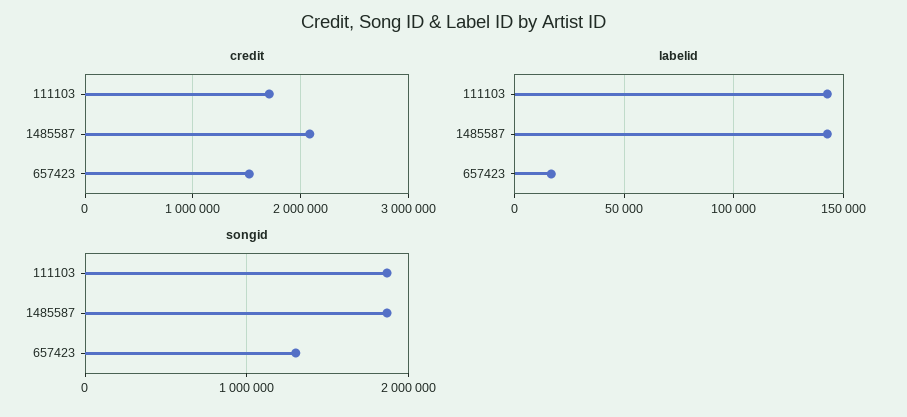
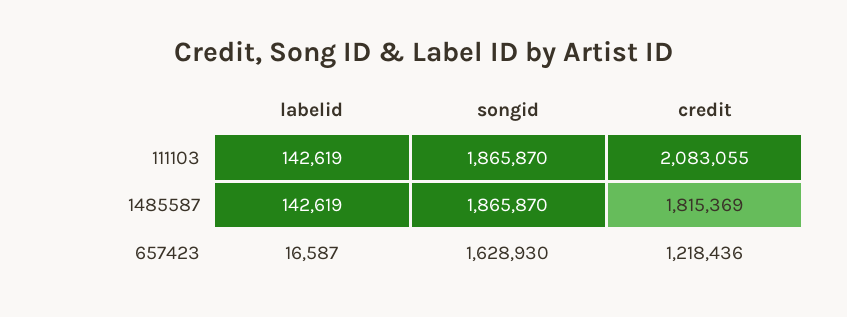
credit, 111103: 1700000 -> 2083055
credit, 1485587: 2100000 -> 1815369
credit, 657423: 1500000 -> 1218436
songid, 657423: 1300000 -> 1628930

